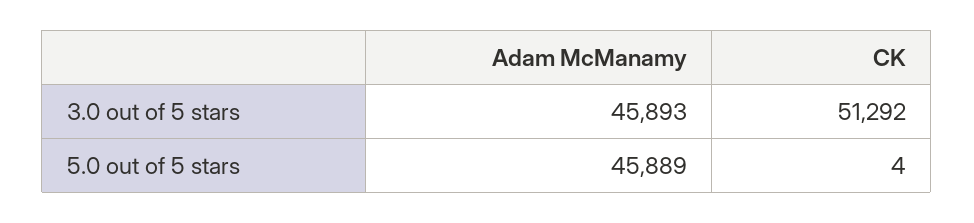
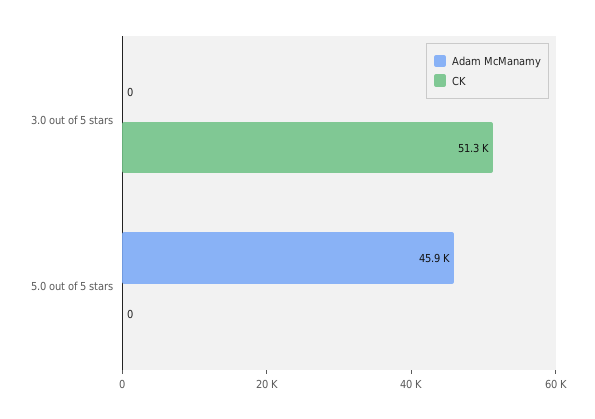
Adam McManamy, 3.0 out of 5 stars: 45893 -> 0
CK, 5.0 out of 5 stars: 4 -> 0

